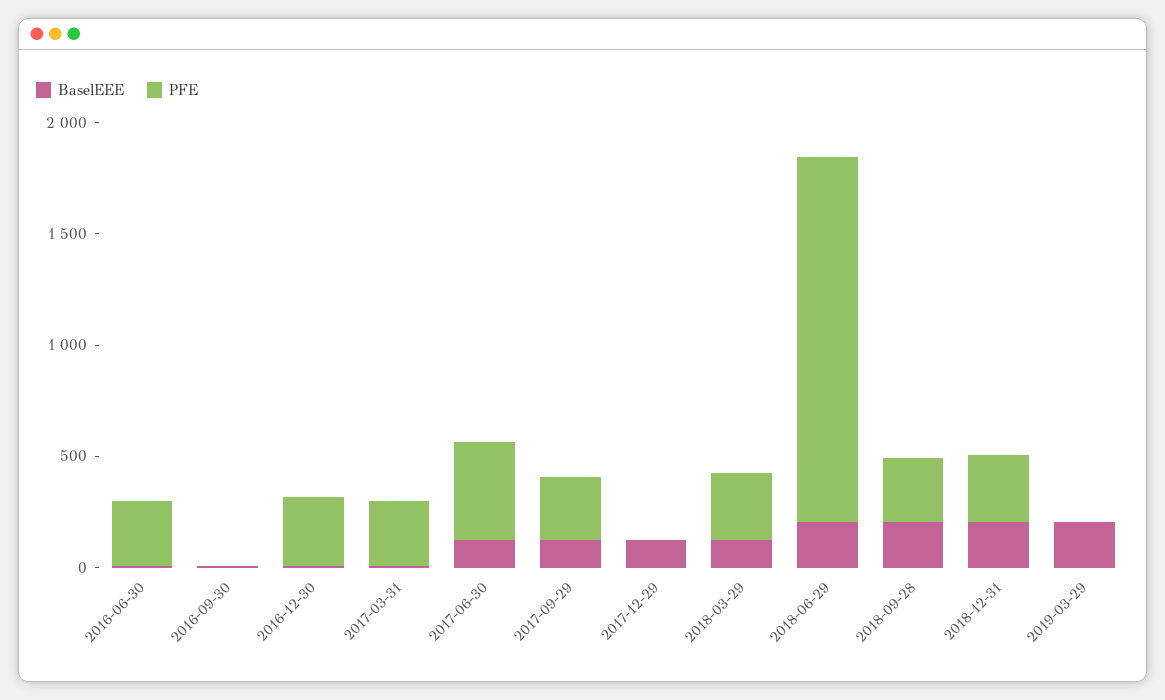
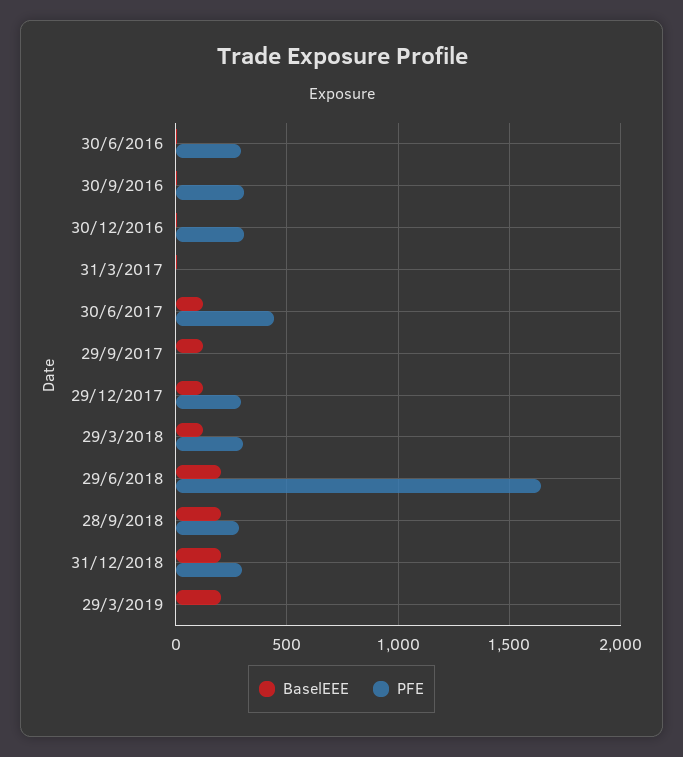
PFE, 2016-09-30: 0 -> 300
PFE, 2017-03-31: 300 -> 0
PFE, 2017-09-29: 300 -> 0
PFE, 2017-12-29: 0 -> 300

